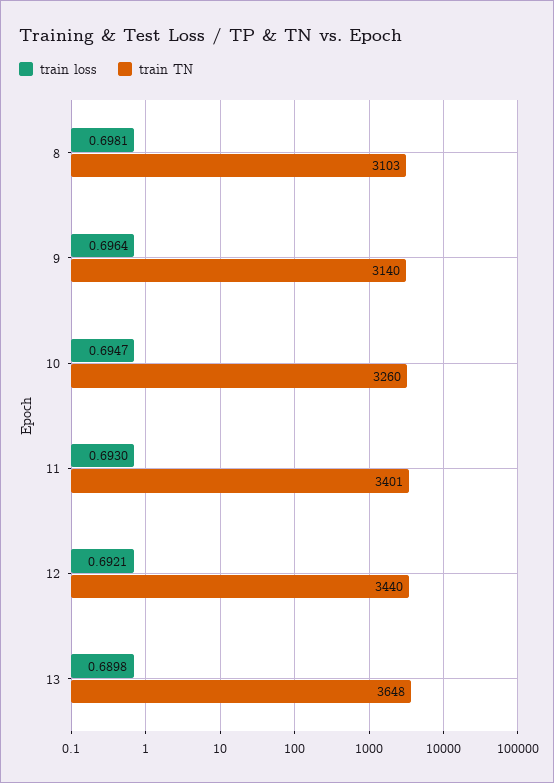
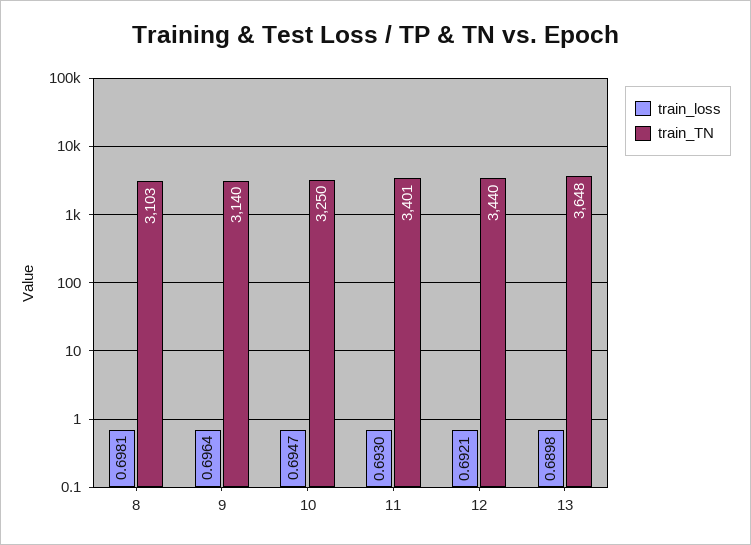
train TN, 10: 3260 -> 3250

